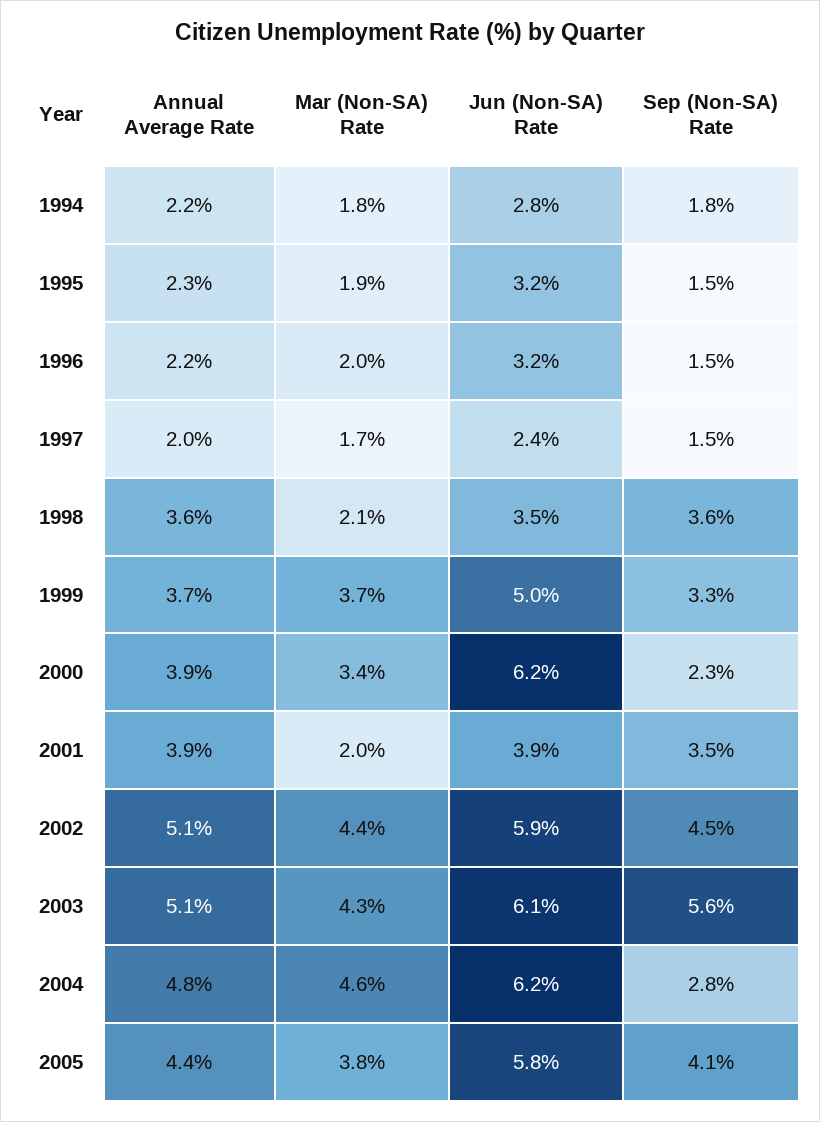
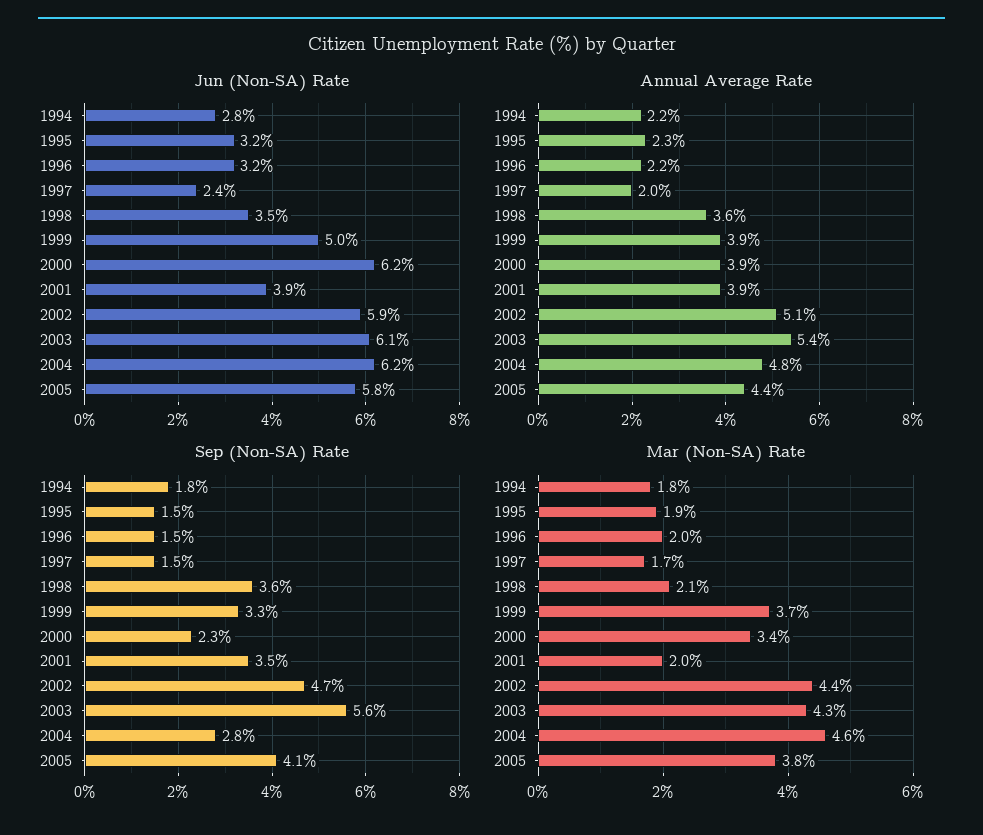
Annual Average Rate, 1999: 3.7 -> 3.9
Sep (Non-SA) Rate, 2002: 4.5 -> 4.7
Annual Average Rate, 2003: 5.1 -> 5.4

